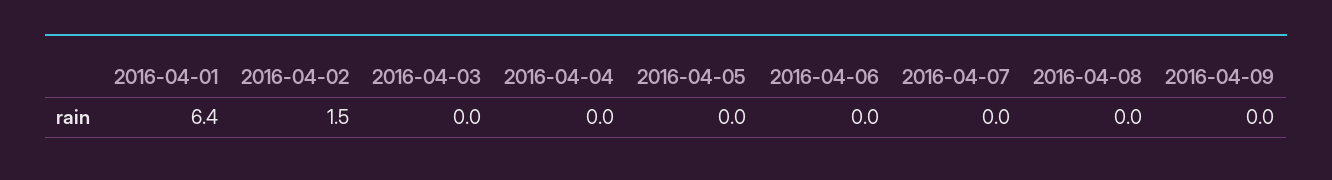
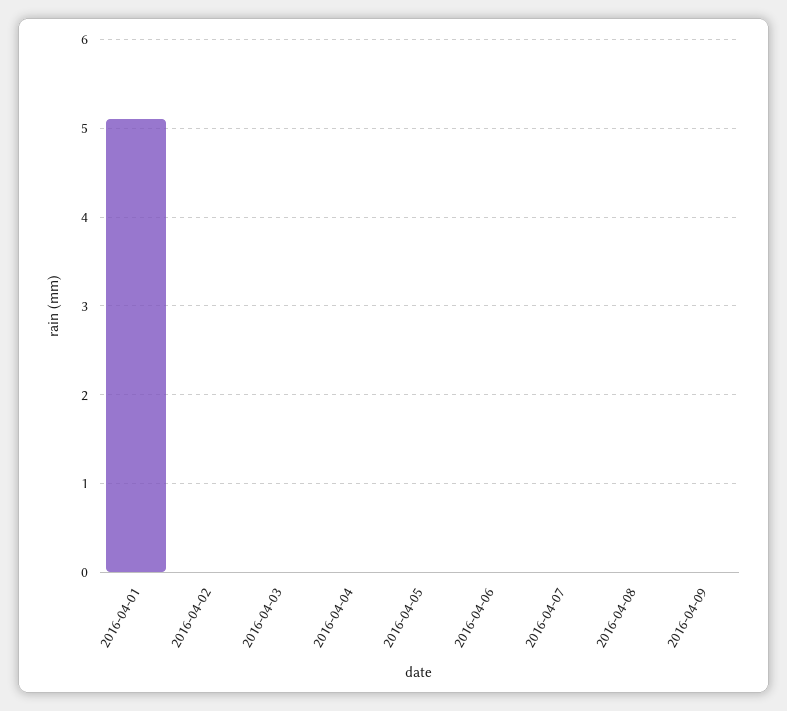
2016-04-01: 6.4 -> 5.1
2016-04-02: 1.5 -> 0

